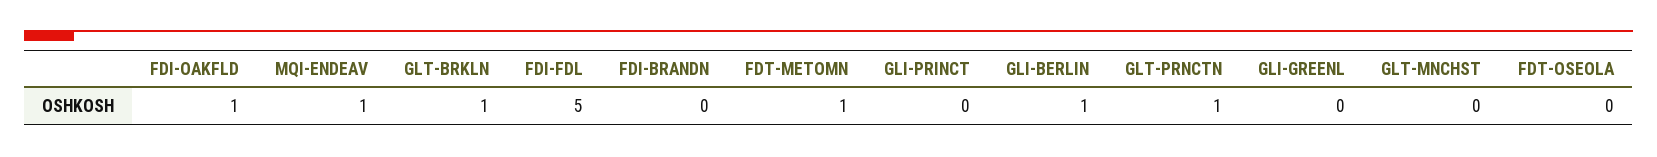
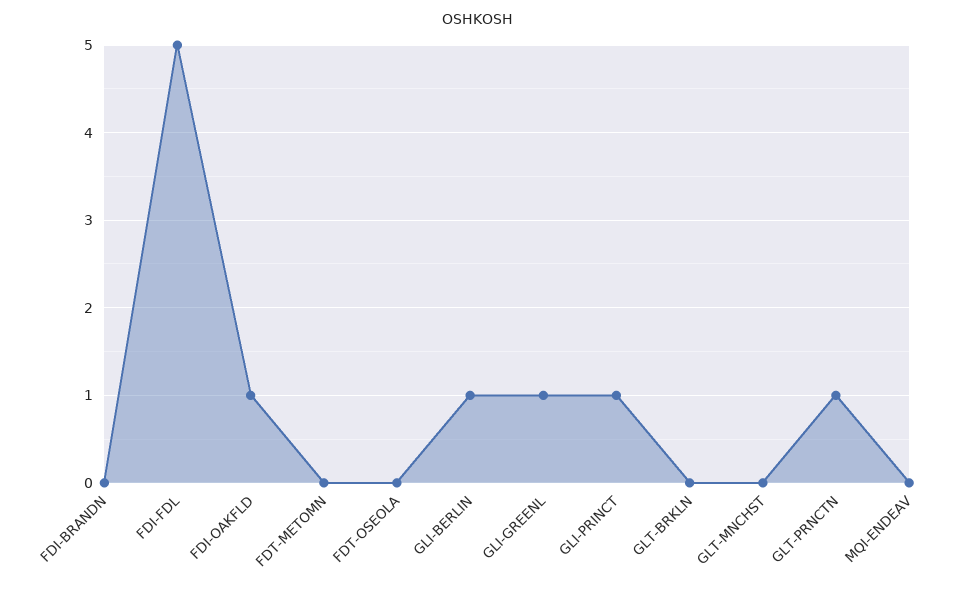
MQI-ENDEAV: 1 -> 0
GLT-BRKLN: 1 -> 0
FDT-METOMN: 1 -> 0
GLI-PRINCT: 0 -> 1
GLI-GREENL: 0 -> 1

